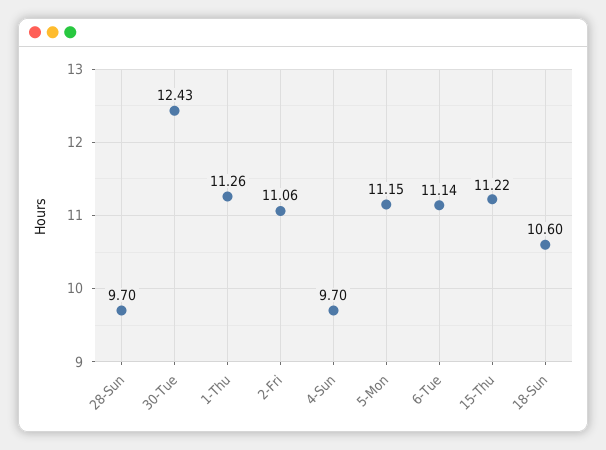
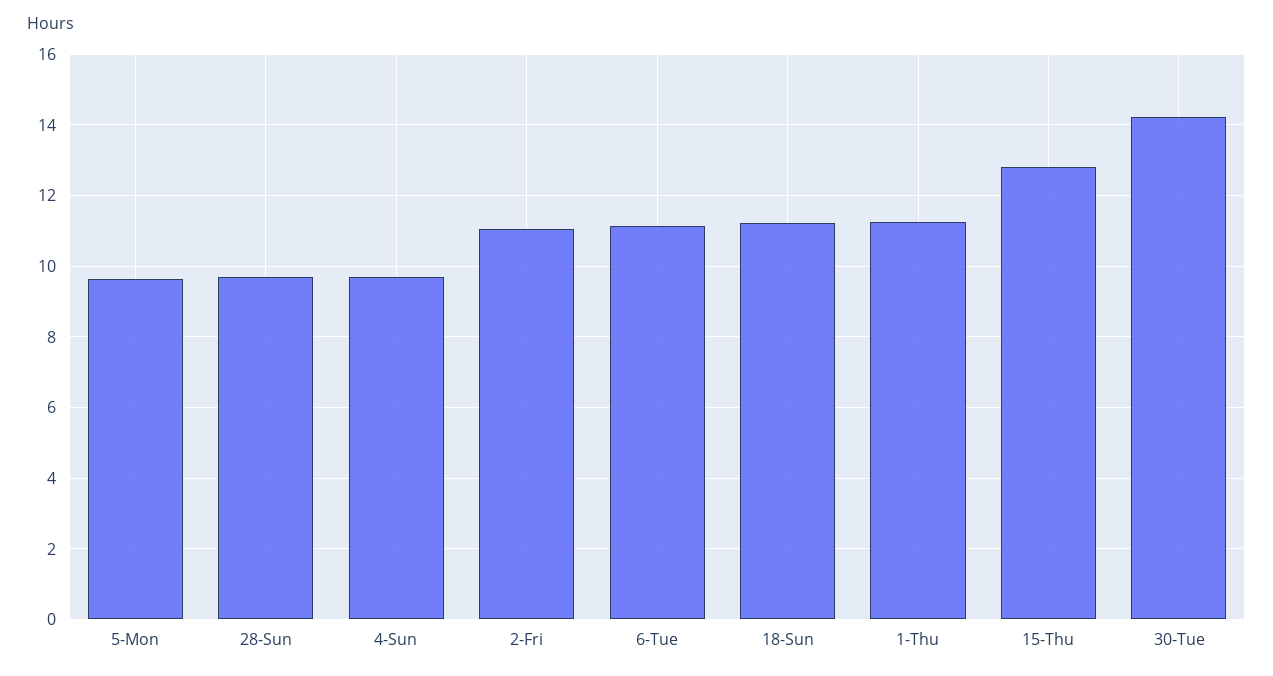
30-Tue: 12.43 -> 14.2
5-Mon: 11.15 -> 9.6
15-Thu: 11.22 -> 12.8
18-Sun: 10.6 -> 11.2

